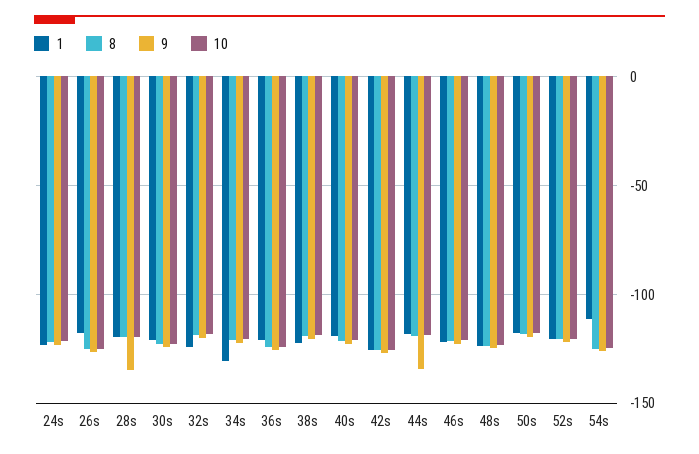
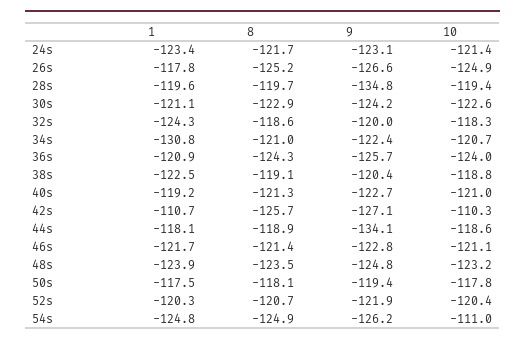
1, 42s: -125 -> -110.7
10, 42s: -125 -> -110.3
1, 54s: -110 -> -124.8
10, 54s: -125 -> -111

